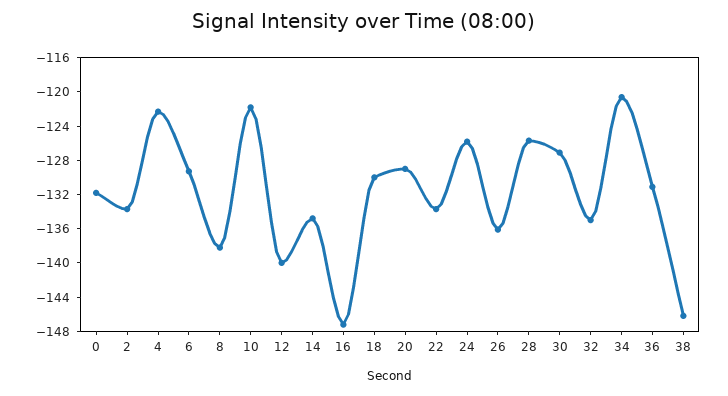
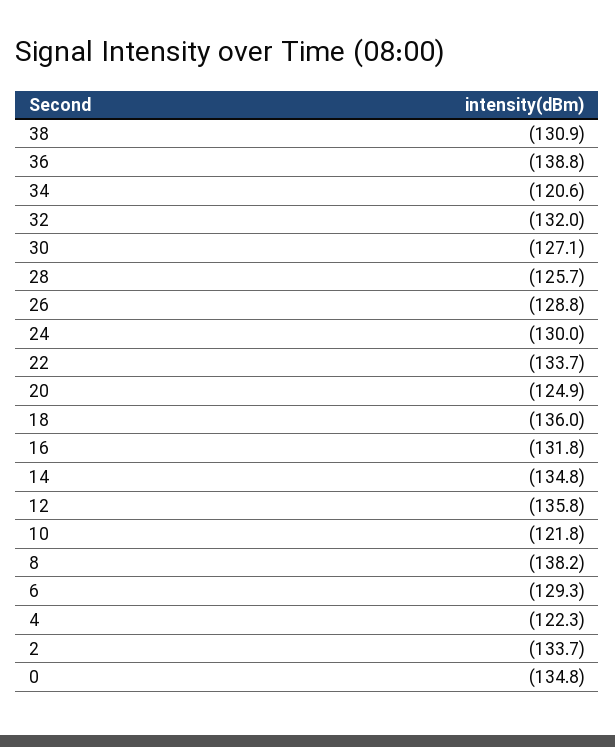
0: -132 -> -134.8
12: -140 -> -135.8
16: -147 -> -131.8
18: -130 -> -136
20: -129 -> -124.9
24: -126 -> -130
26: -136 -> -128.8
32: -135 -> -132
36: -131 -> -138.8
38: -146 -> -130.9

